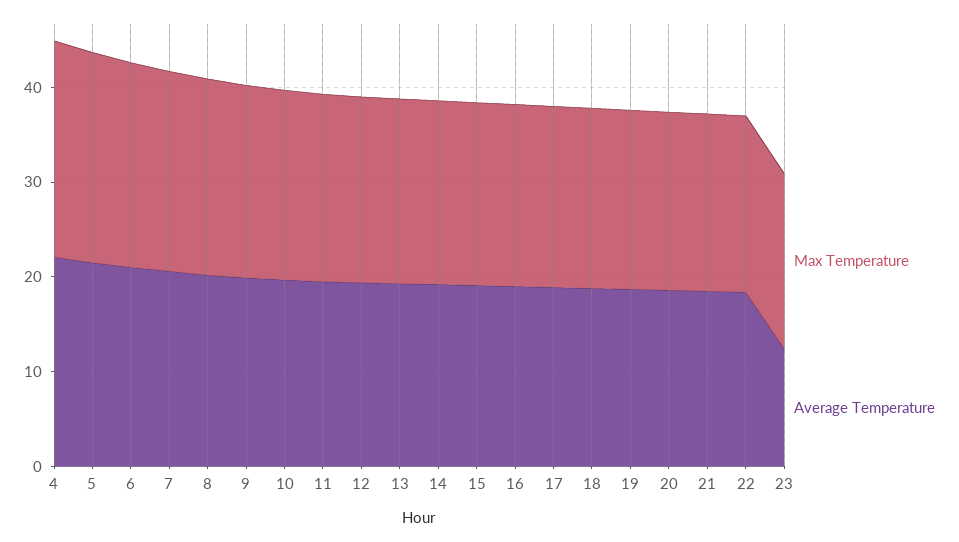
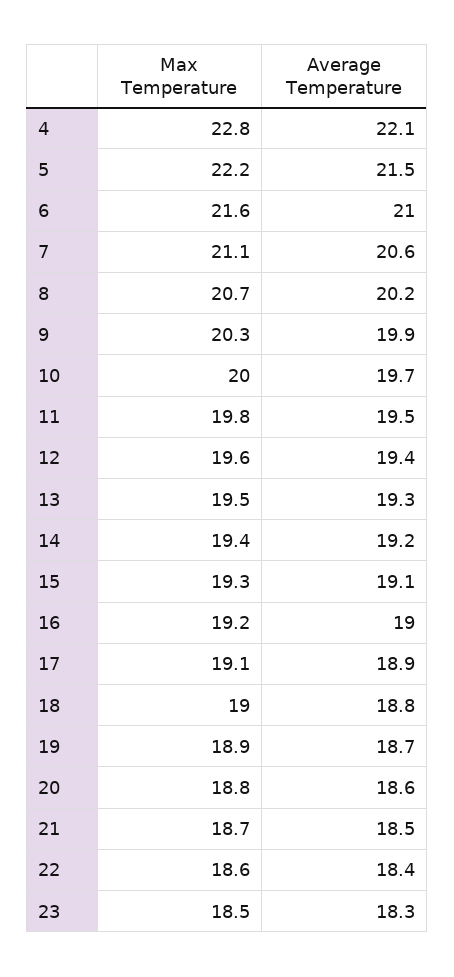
Average Temperature, 23: 12 -> 18.3

